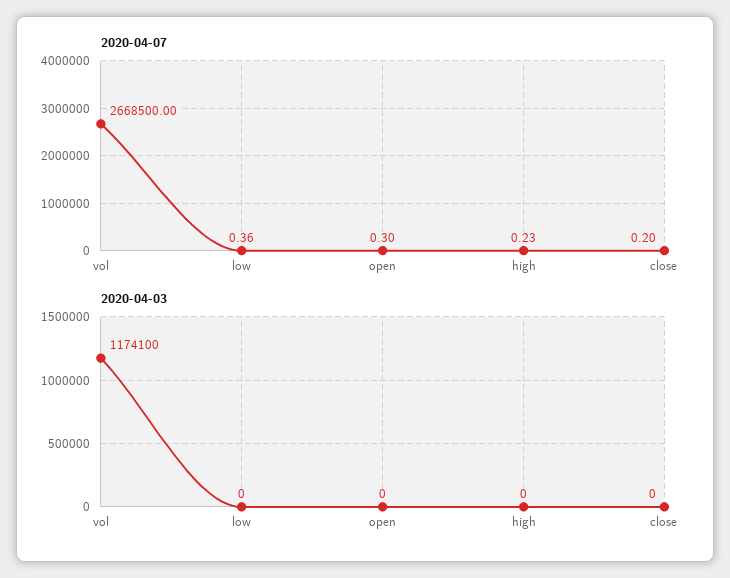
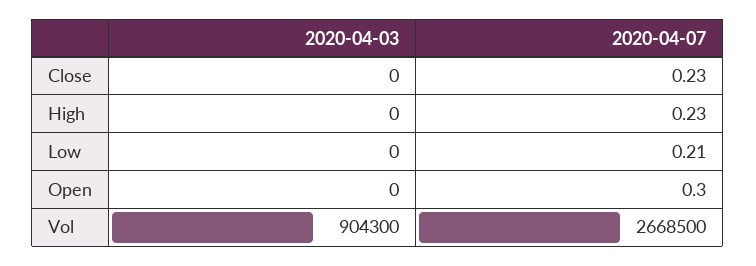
2020-04-07, low: 0.36 -> 0.21
2020-04-07, close: 0.2 -> 0.23
2020-04-03, vol: 1174100 -> 904300

